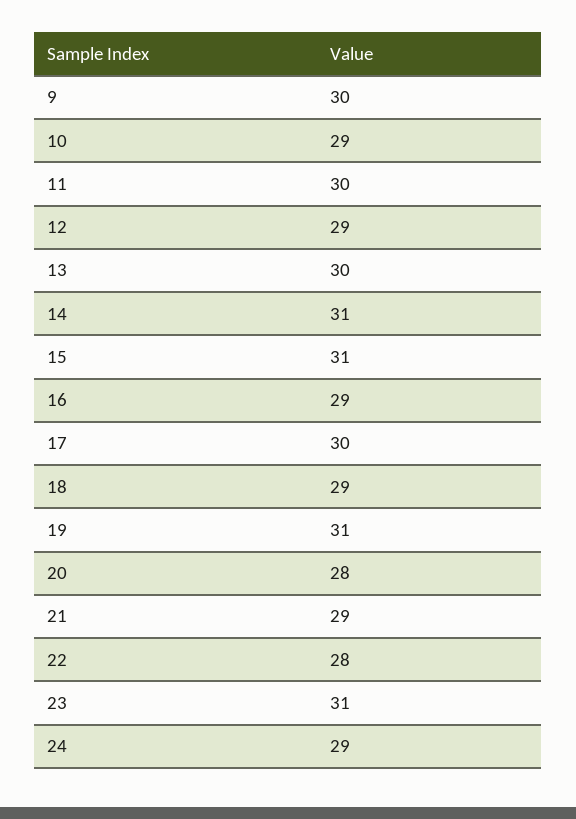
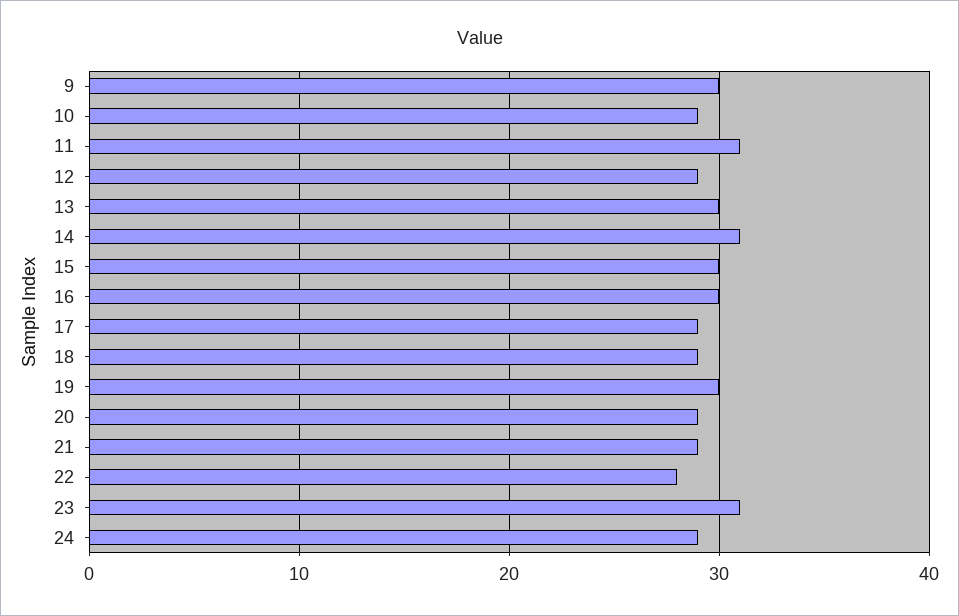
11: 30 -> 31
15: 31 -> 30
16: 29 -> 30
17: 30 -> 29
19: 31 -> 30
20: 28 -> 29

